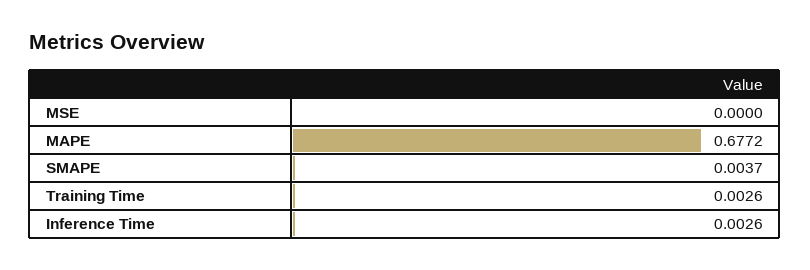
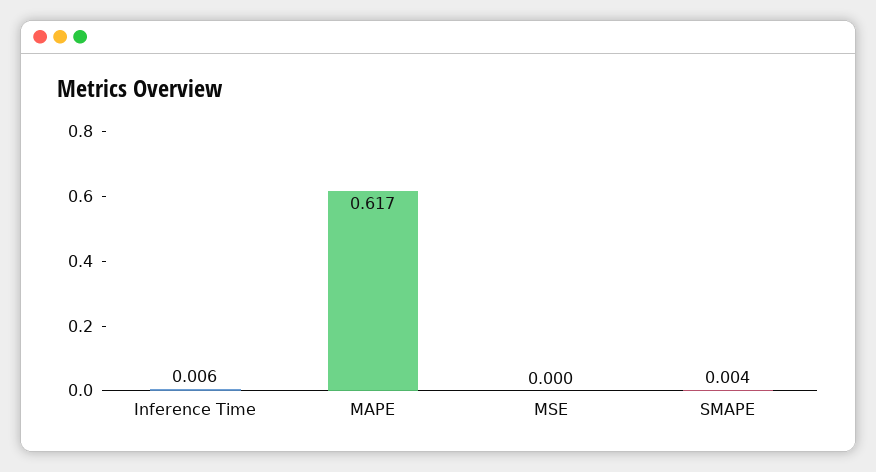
MAPE: 0.6772 -> 0.617
Training Time: 0.0026 -> none
Inference Time: 0.0026 -> 0.006

